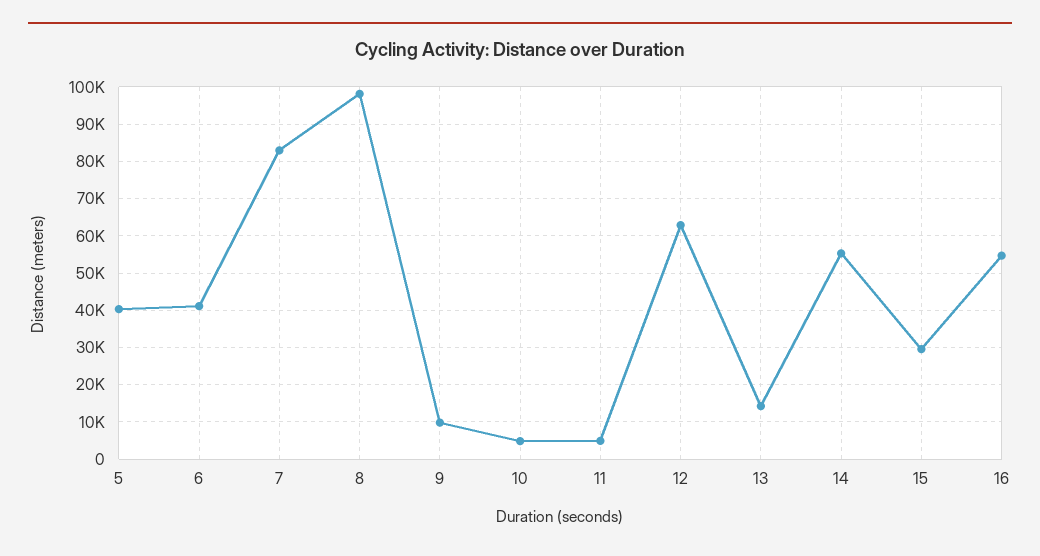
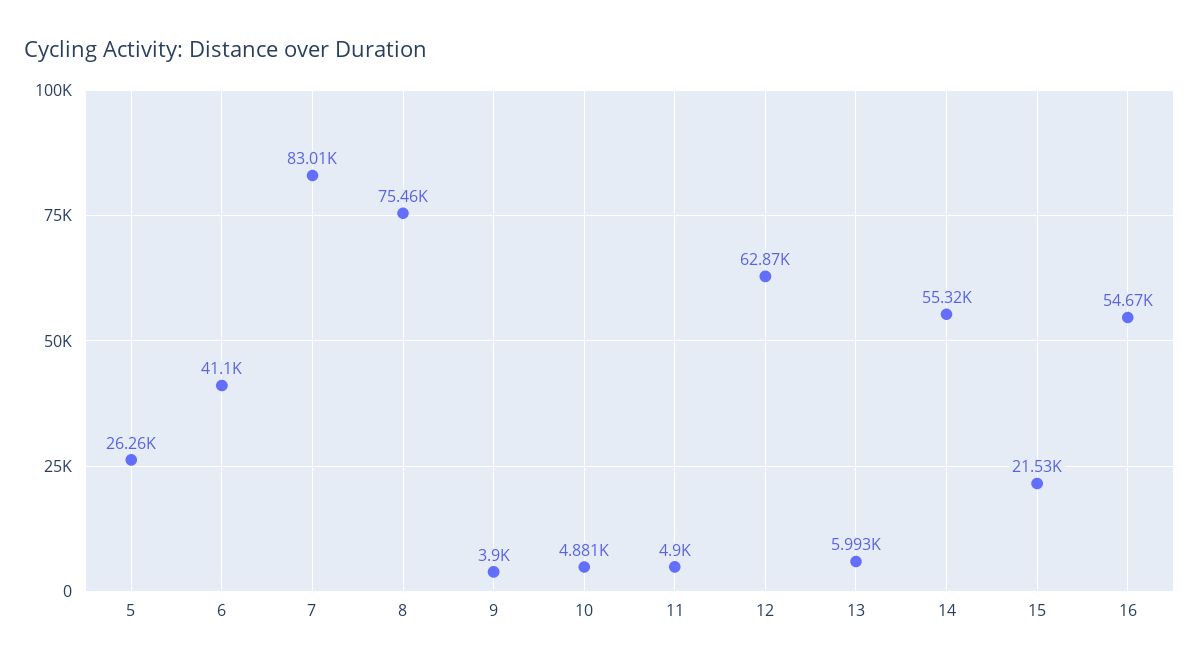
5: 40000 -> 26260
8: 98000 -> 75460
9: 10000 -> 3900
13: 14000 -> 5993
15: 30000 -> 21530

